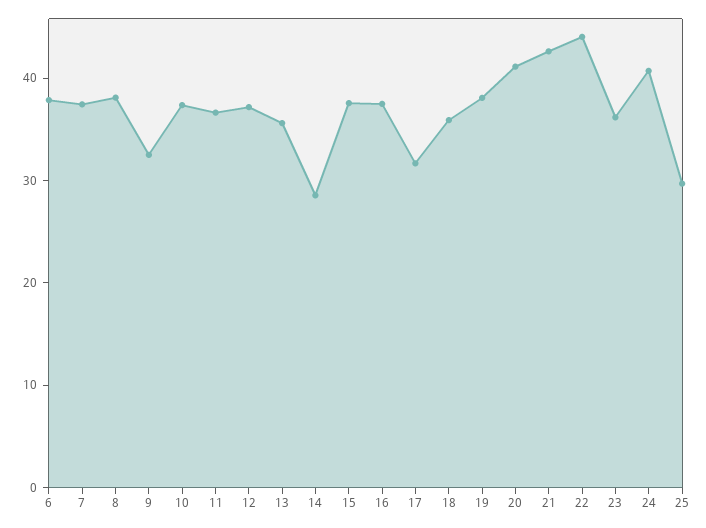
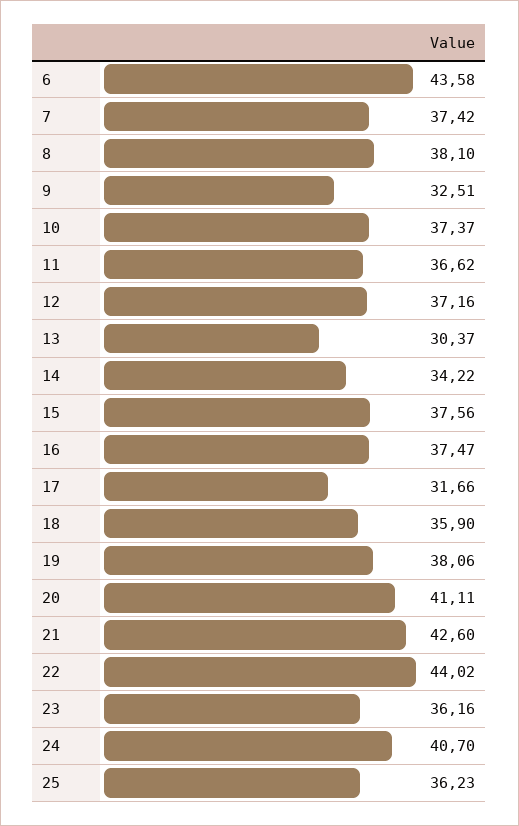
6: 38 -> 43.58
13: 36 -> 30.37
14: 28 -> 34.22
25: 30 -> 36.23

